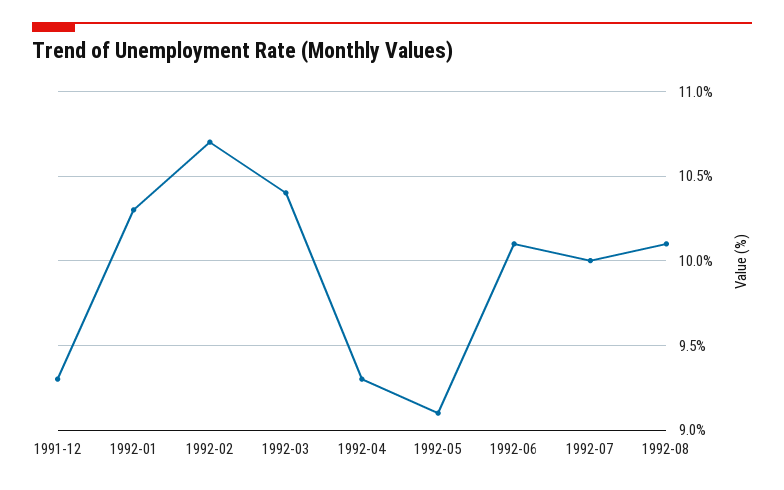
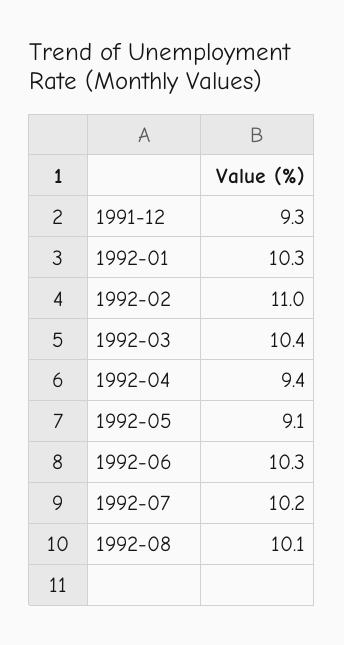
1992-02: 10.7 -> 11
1992-04: 9.3 -> 9.4
1992-06: 10.1 -> 10.3
1992-07: 10 -> 10.2

